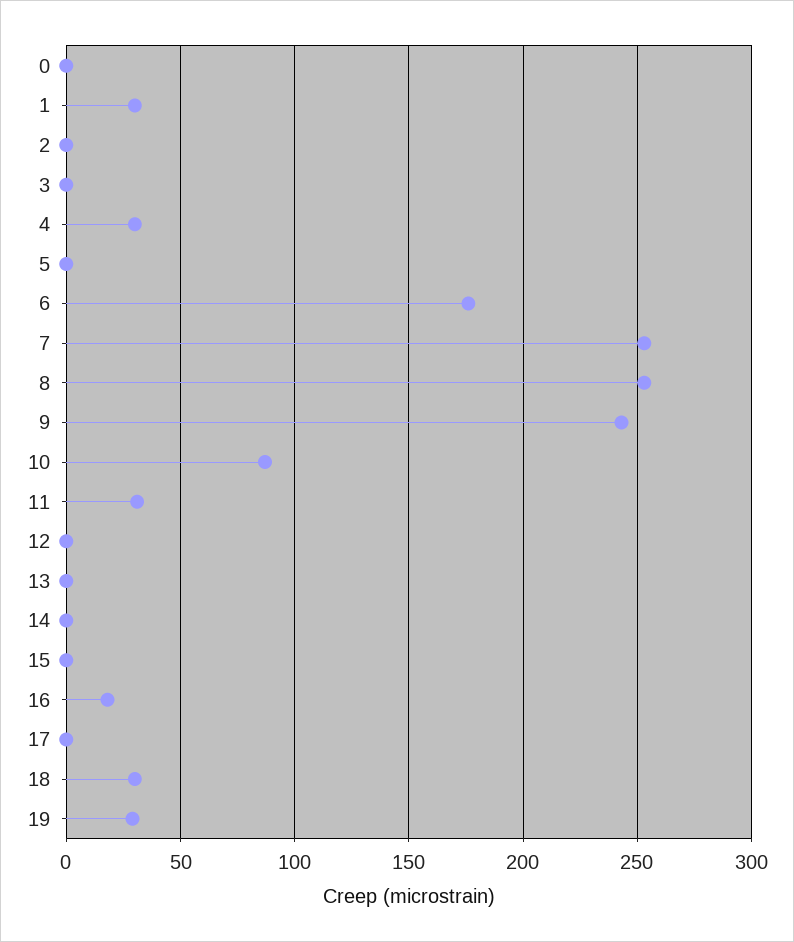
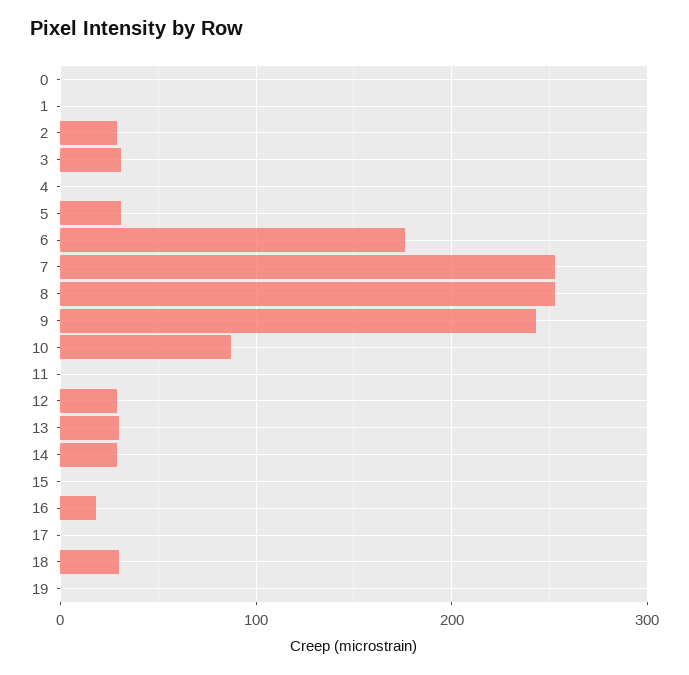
1: 30 -> 0
2: 0 -> 30
3: 0 -> 30
4: 30 -> 0
5: 0 -> 30
11: 30 -> 0
12: 0 -> 30
13: 0 -> 30
14: 0 -> 30
19: 30 -> 0

